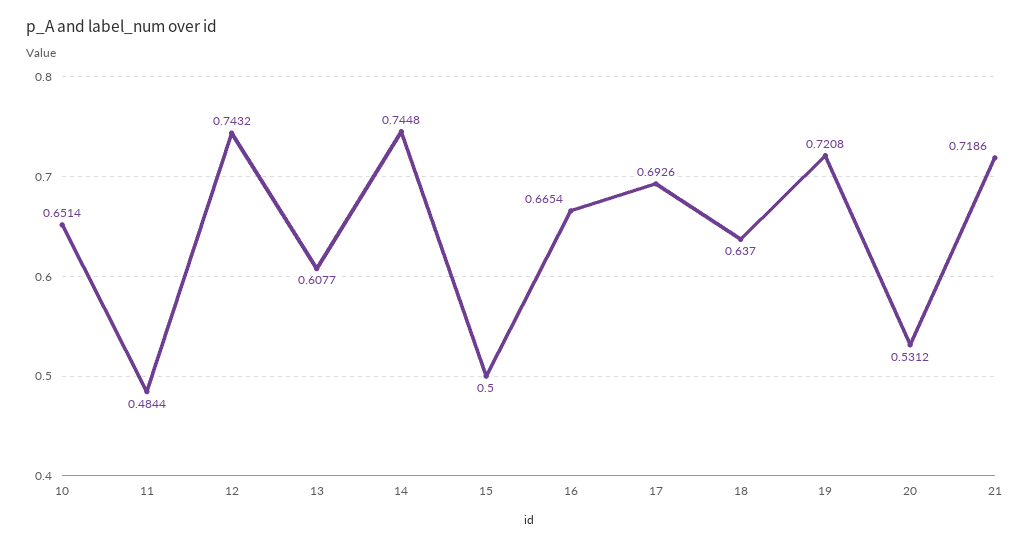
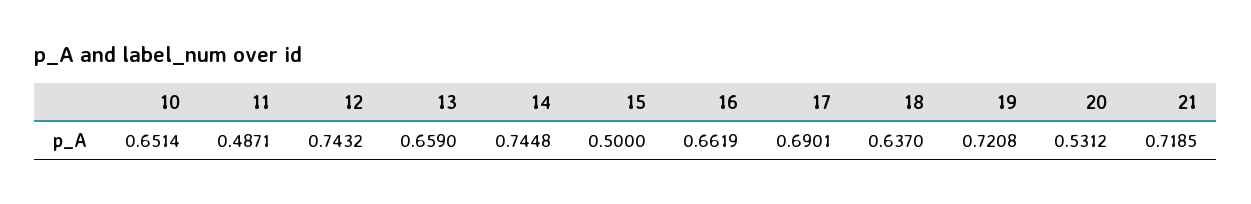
11: 0.4844 -> 0.4871
13: 0.6077 -> 0.659
16: 0.6654 -> 0.6619
17: 0.6926 -> 0.6901
21: 0.7186 -> 0.7185

